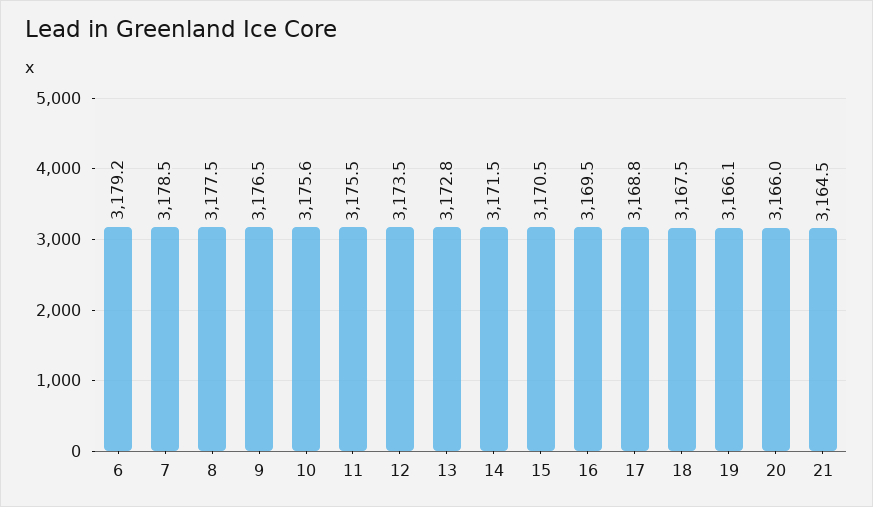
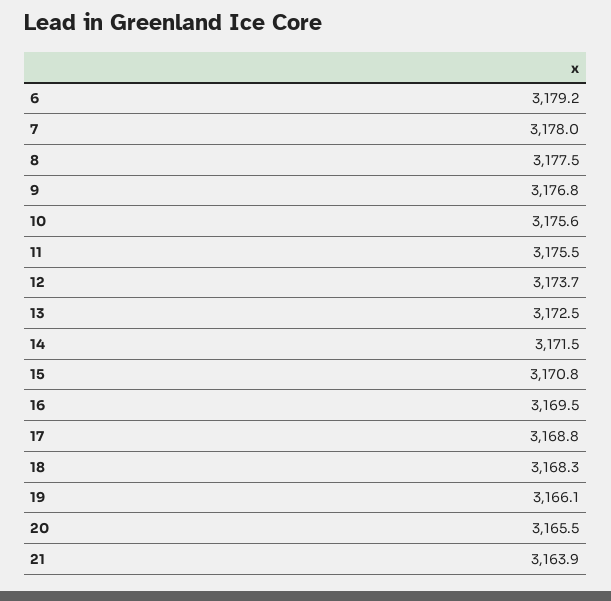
7: 3178.5 -> 3178
9: 3176.5 -> 3176.8
12: 3173.5 -> 3173.7
13: 3172.8 -> 3172.5
15: 3170.5 -> 3170.8
18: 3167.5 -> 3168.3
20: 3166 -> 3165.5
21: 3164.5 -> 3163.9

